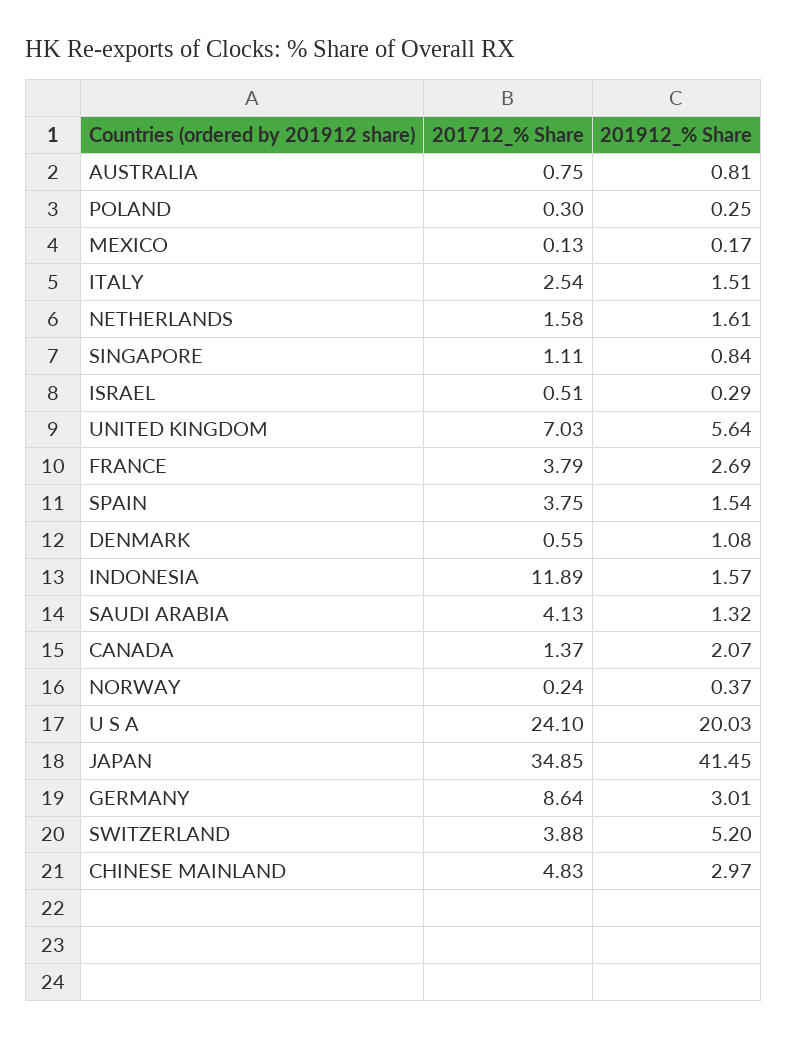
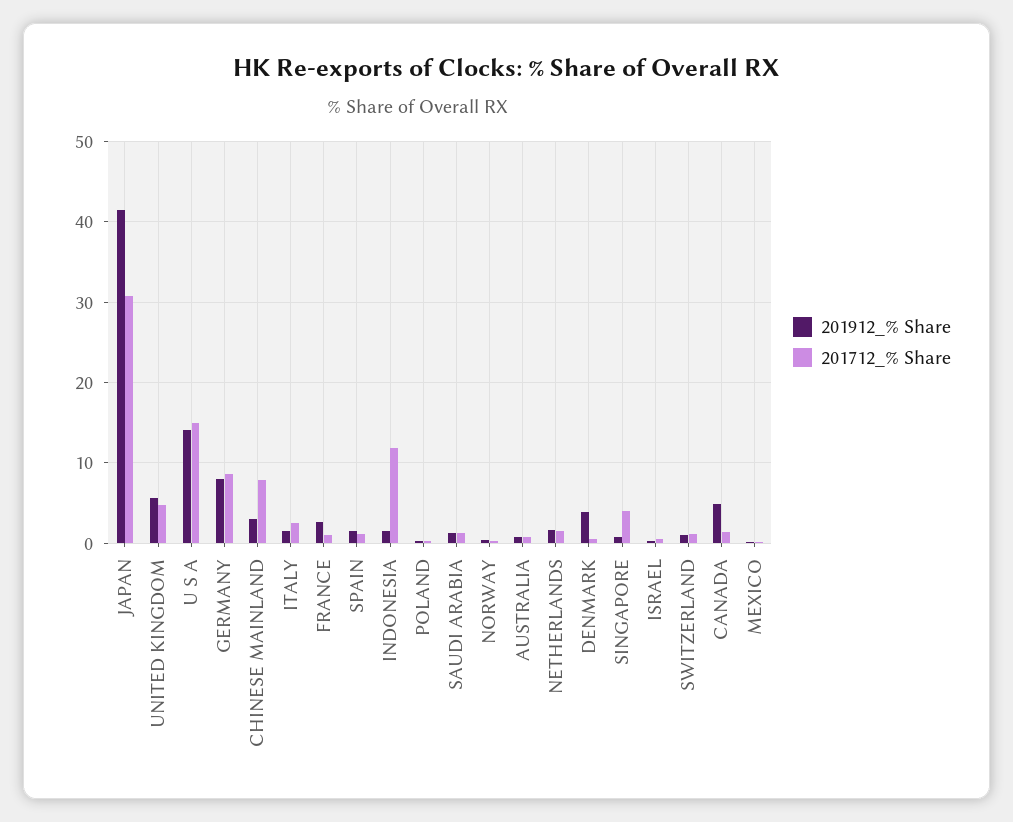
201712_% Share, SINGAPORE: 1.11 -> 4
201712_% Share, UNITED KINGDOM: 7.03 -> 5
201712_% Share, FRANCE: 3.79 -> 1
201712_% Share, SPAIN: 3.75 -> 1
201912_% Share, DENMARK: 1.08 -> 4
201712_% Share, SAUDI ARABIA: 4.13 -> 1
201912_% Share, CANADA: 2.07 -> 5
201712_% Share, U S A: 24.1 -> 15
201912_% Share, U S A: 20.03 -> 14
201712_% Share, JAPAN: 34.85 -> 31
201912_% Share, GERMANY: 3.01 -> 8
201712_% Share, SWITZERLAND: 3.88 -> 1
201912_% Share, SWITZERLAND: 5.2 -> 1
201712_% Share, CHINESE MAINLAND: 4.83 -> 8

